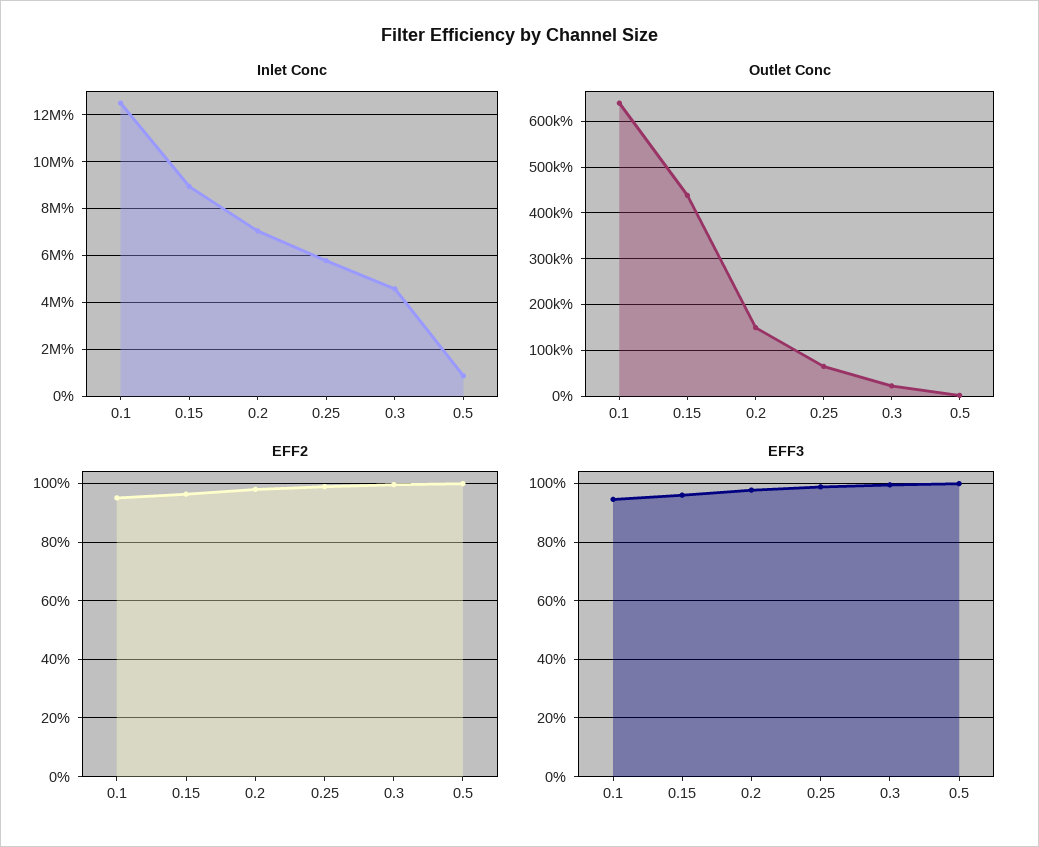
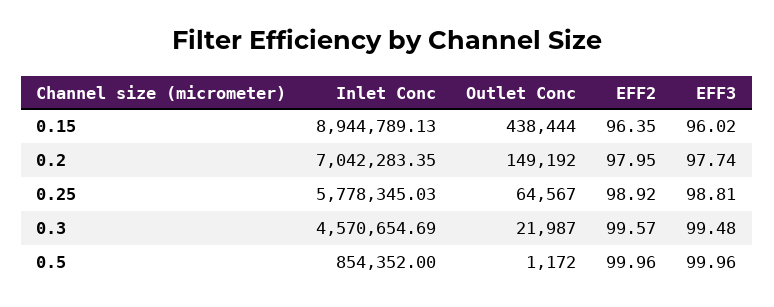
Inlet Conc, 0.1: 12500000 -> none
Outlet Conc, 0.1: 640000 -> none
EFF2, 0.1: 95 -> none
EFF3, 0.1: 95 -> none

